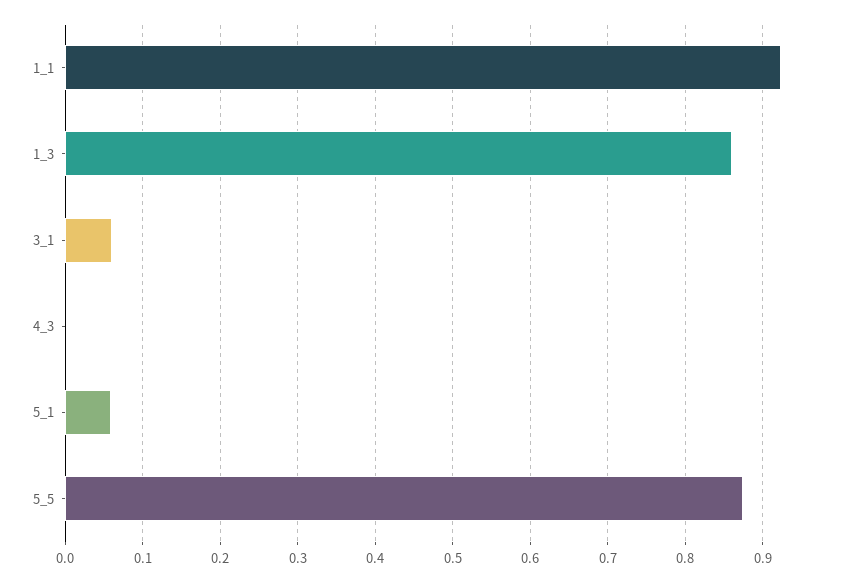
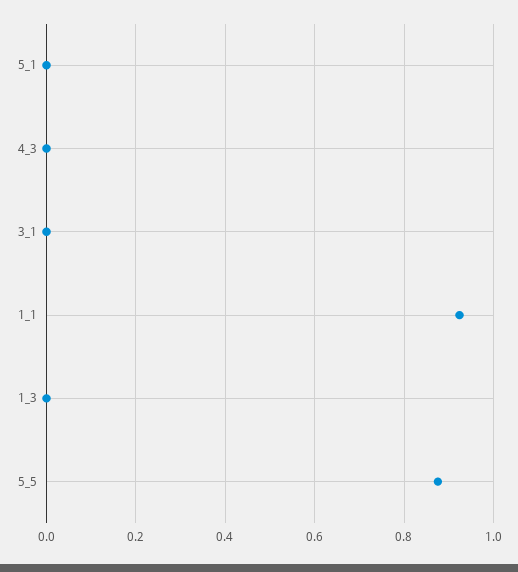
1_3: 0.86 -> 0
3_1: 0.06 -> 0
5_1: 0.06 -> 0

